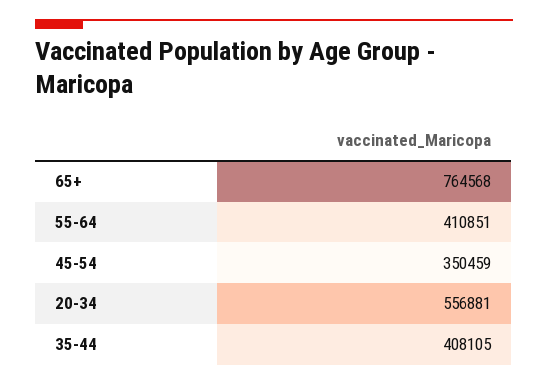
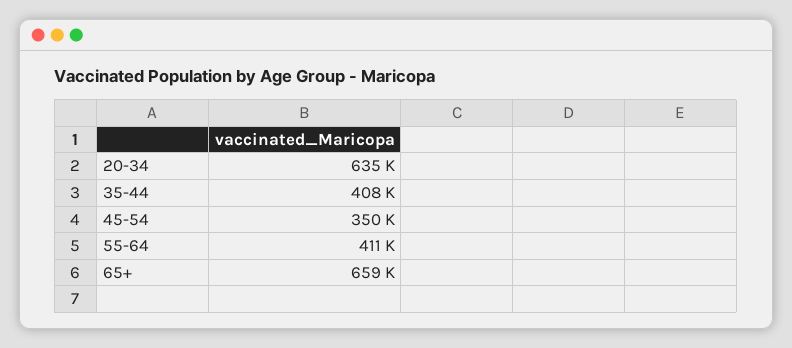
65+: 764568 -> 659000
20-34: 556881 -> 635000

